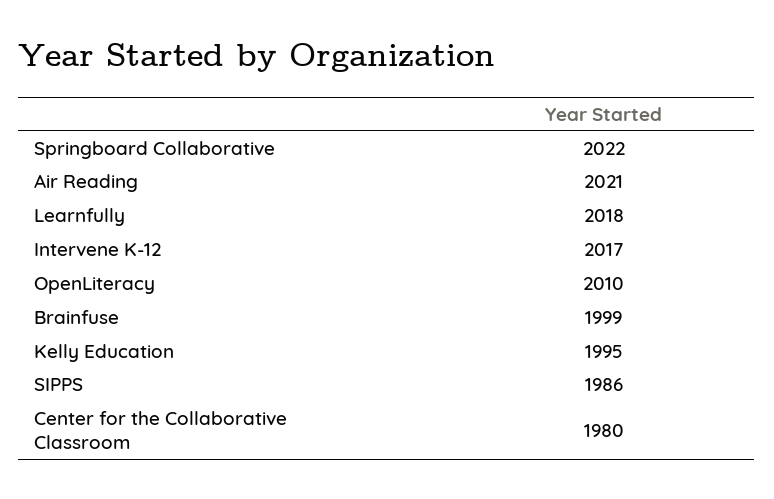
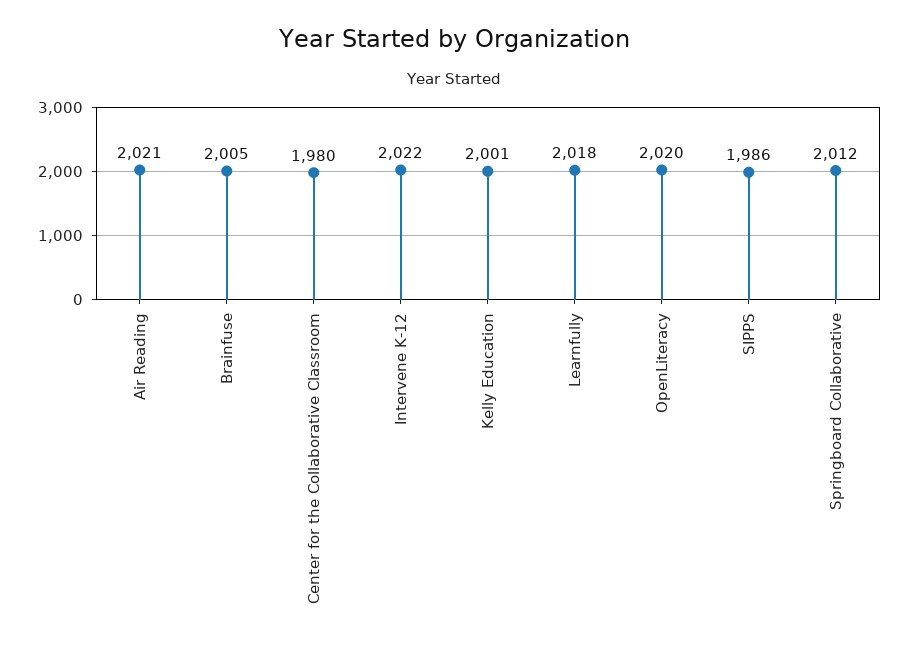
Springboard Collaborative: 2022 -> 2012
Intervene K-12: 2017 -> 2022
OpenLiteracy: 2010 -> 2020
Brainfuse: 1999 -> 2005
Kelly Education: 1995 -> 2001

